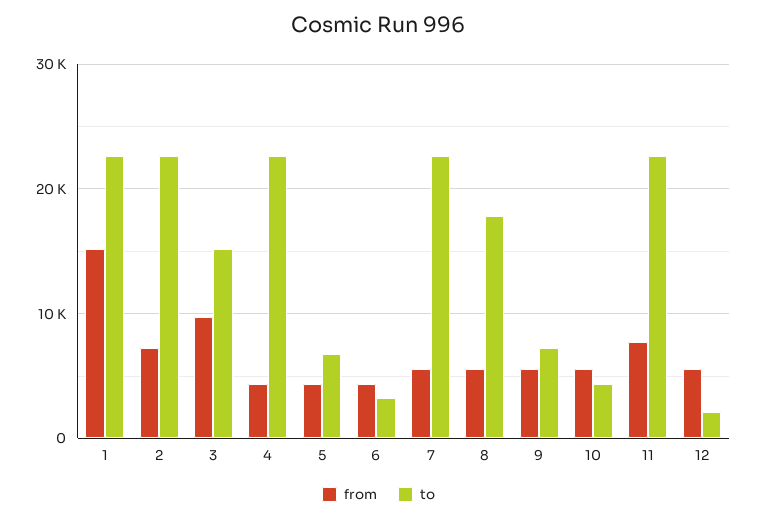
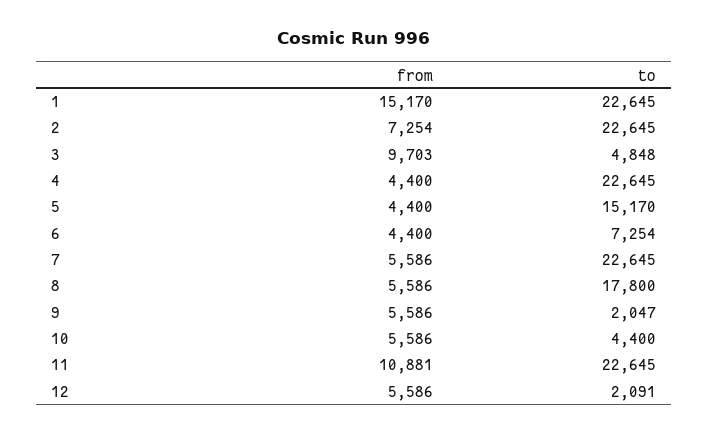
to, 3: 15000 -> 4848
to, 5: 7000 -> 15170
to, 6: 3000 -> 7254
to, 9: 7000 -> 2047
from, 11: 8000 -> 10881

